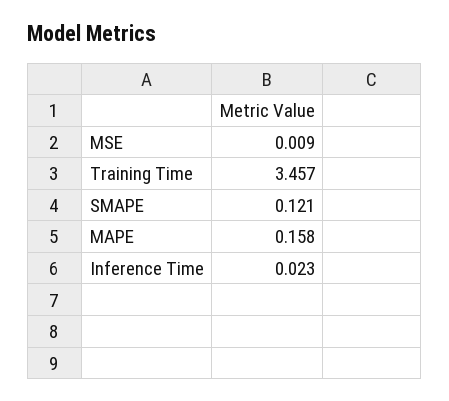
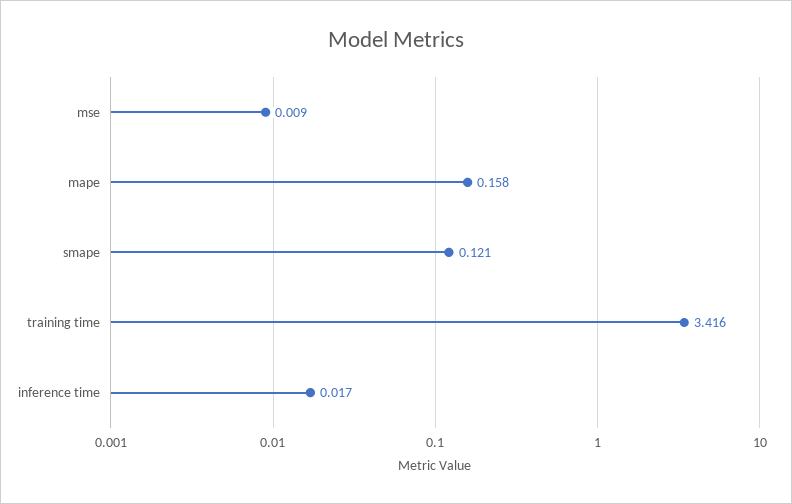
Training Time: 3.457 -> 3.416
Inference Time: 0.023 -> 0.017

